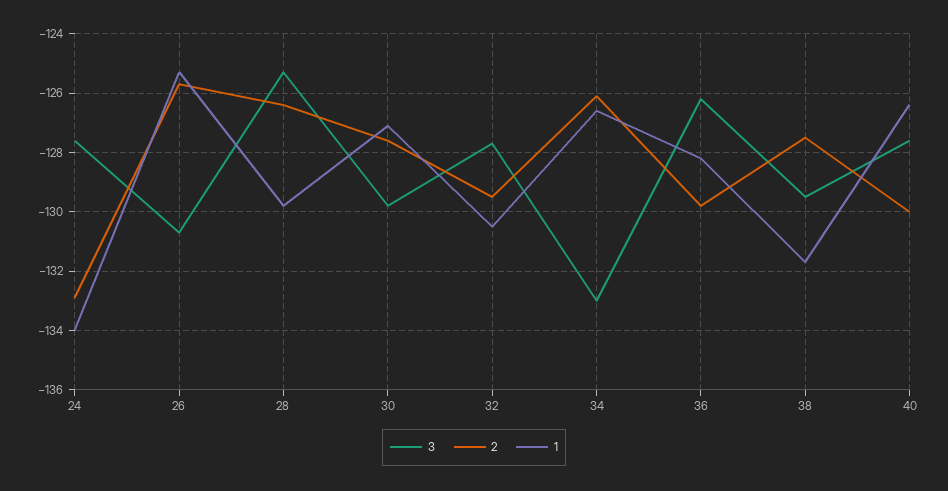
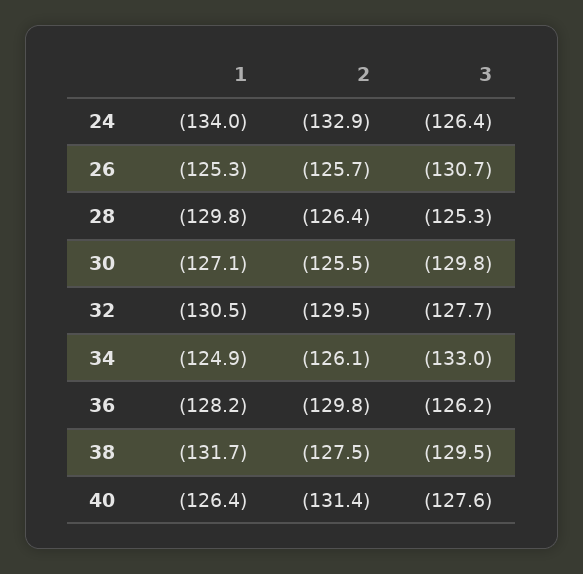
3, 24: -127.5 -> -126.4
2, 30: -127.5 -> -125.5
1, 34: -126.5 -> -124.9
2, 40: -130 -> -131.4

